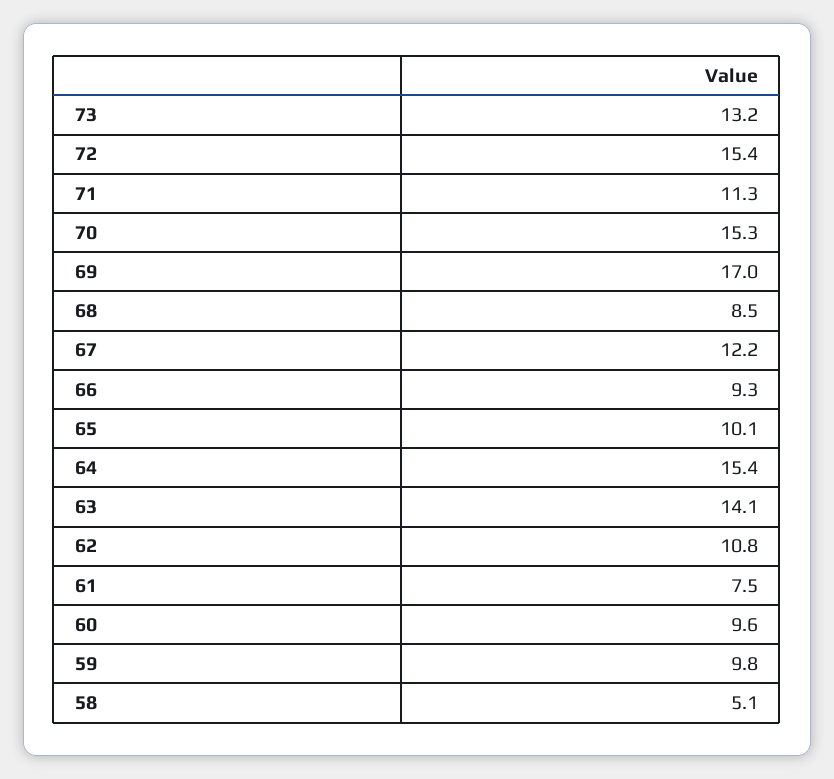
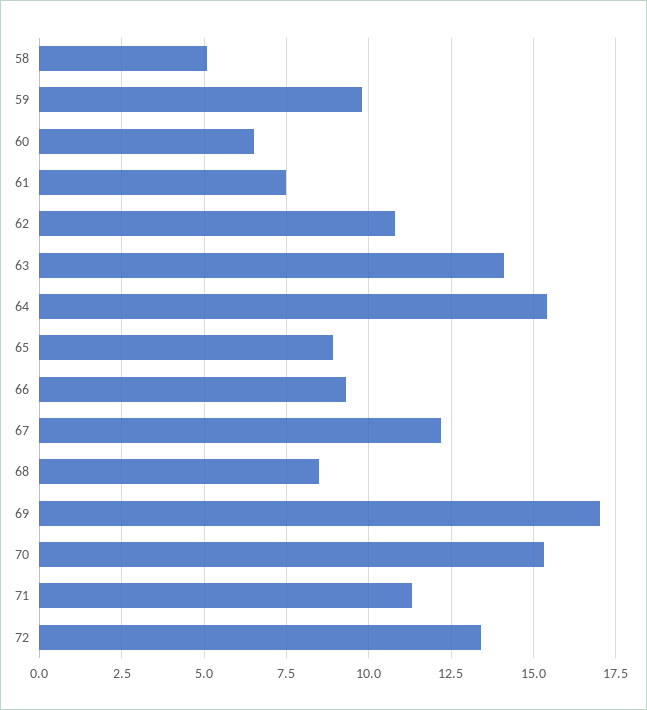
73: 13.2 -> none
72: 15.4 -> 13.5
65: 10.1 -> 9
60: 9.6 -> 6.5

